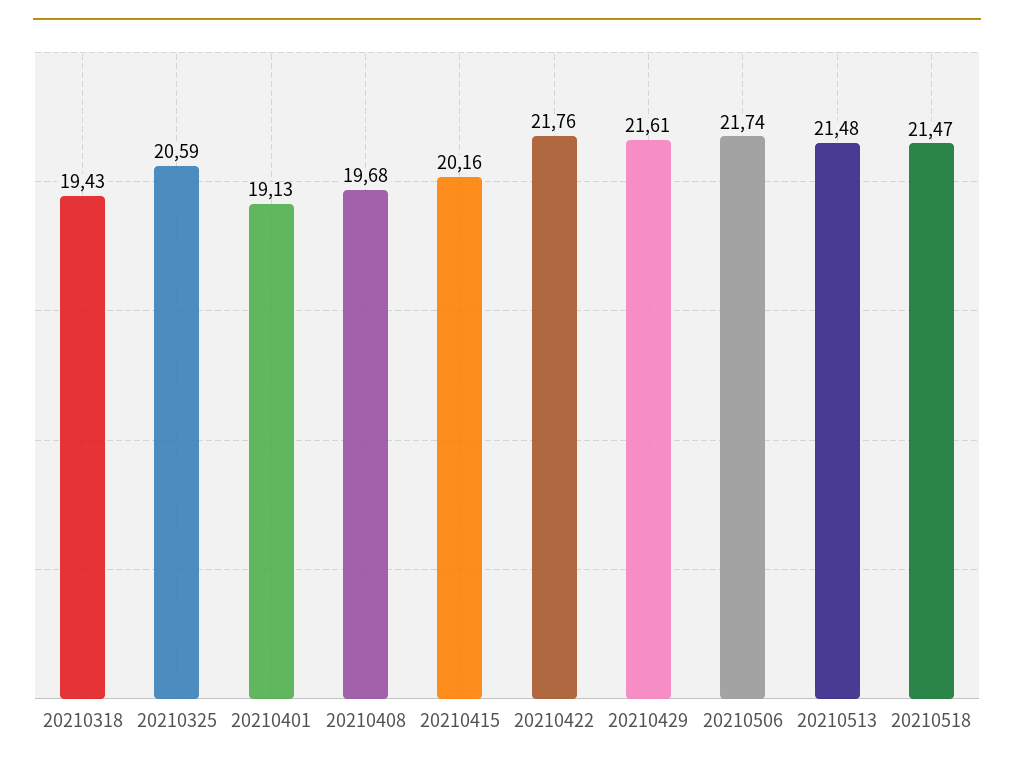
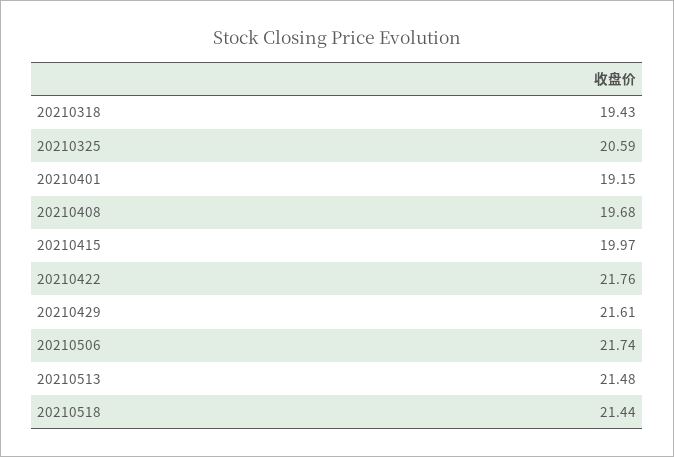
20210401: 19.13 -> 19.15
20210415: 20.16 -> 19.97
20210518: 21.47 -> 21.44

